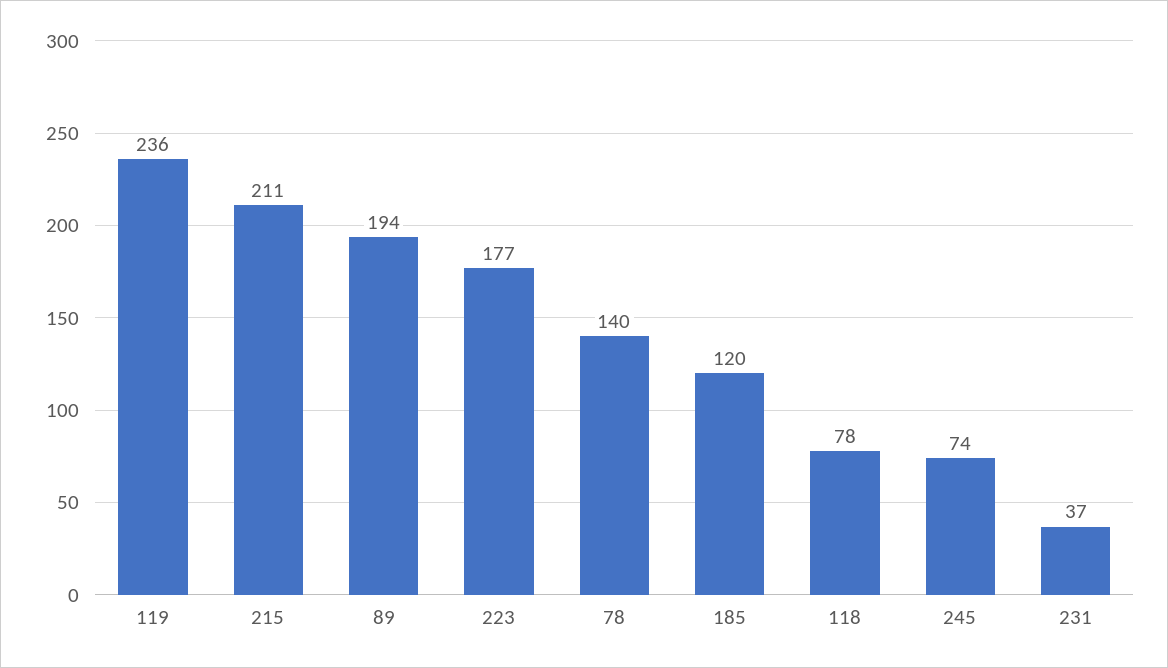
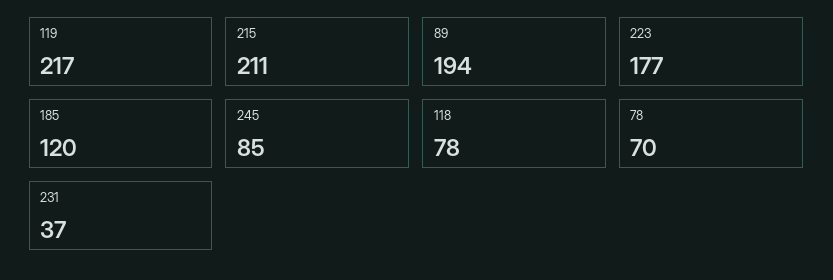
119: 236 -> 217
78: 140 -> 70
245: 74 -> 85

